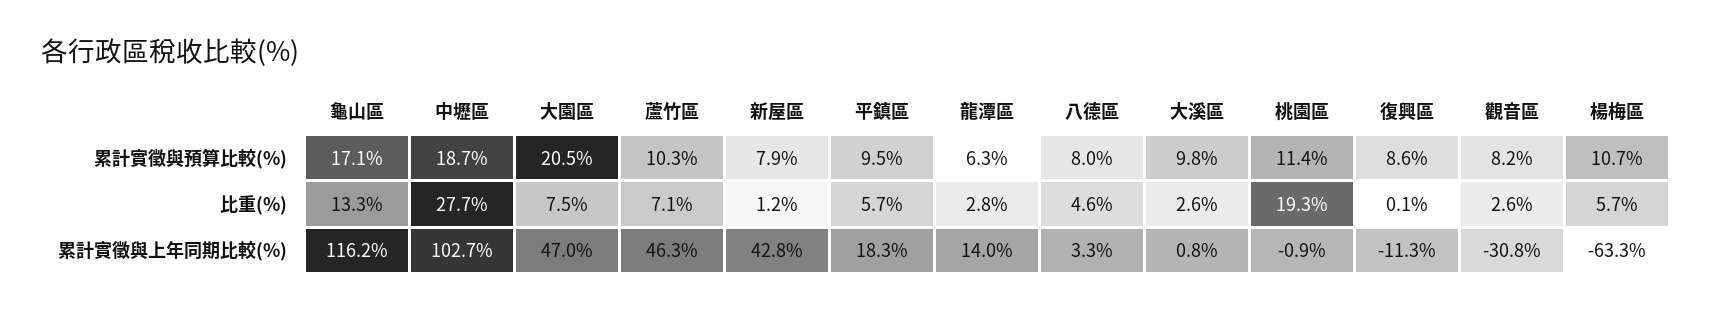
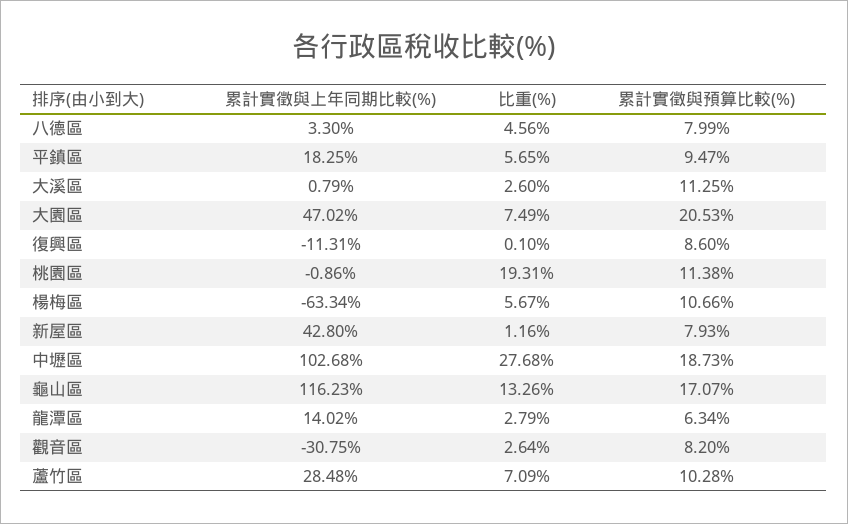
大溪區, 累計實徵與預算比較(%): 9.8 -> 11.25
蘆竹區, 累計實徵與上年同期比較(%): 46.3 -> 28.48

